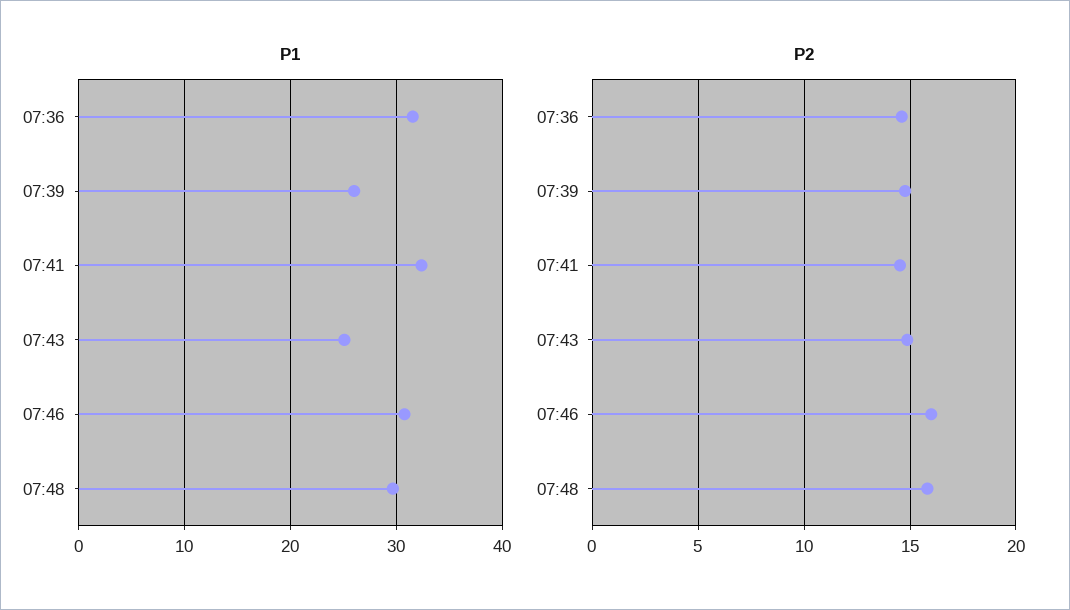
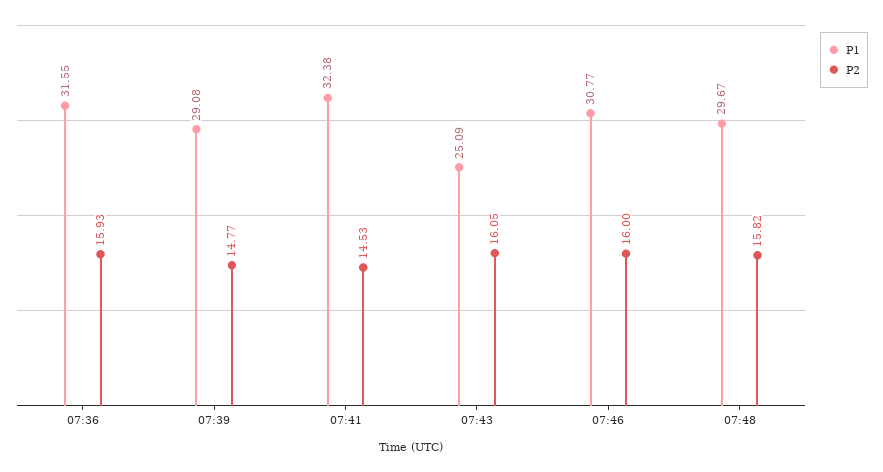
P1, 07:39: 26 -> 29.08
P2, 07:36: 14.5 -> 15.93
P2, 07:43: 15 -> 16.05

